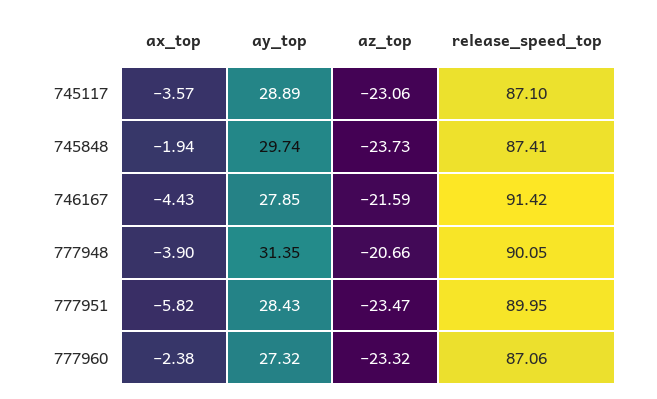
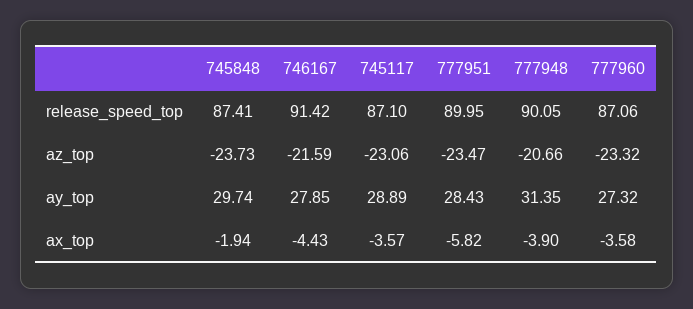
ax_top, 777960: -2.38 -> -3.58

